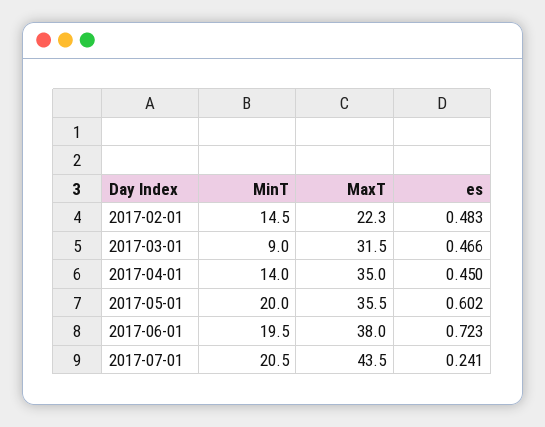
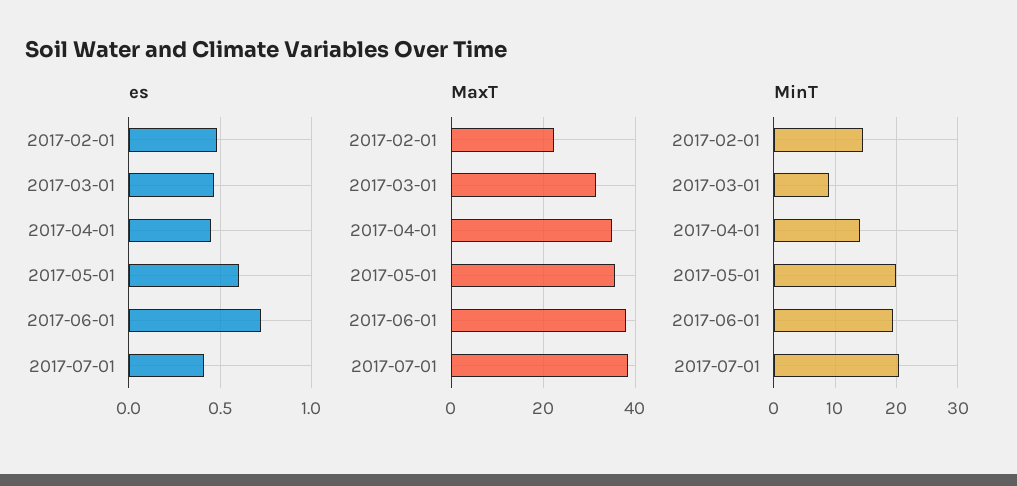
MaxT, 2017-07-01: 43.5 -> 38
es, 2017-07-01: 0.241 -> 0.4

